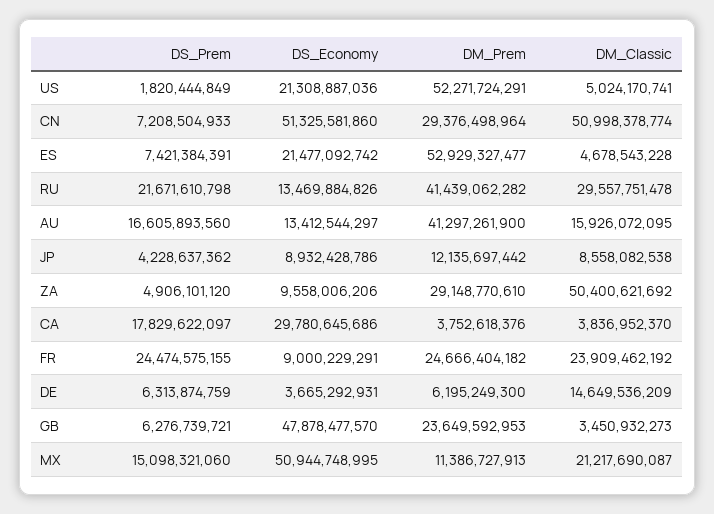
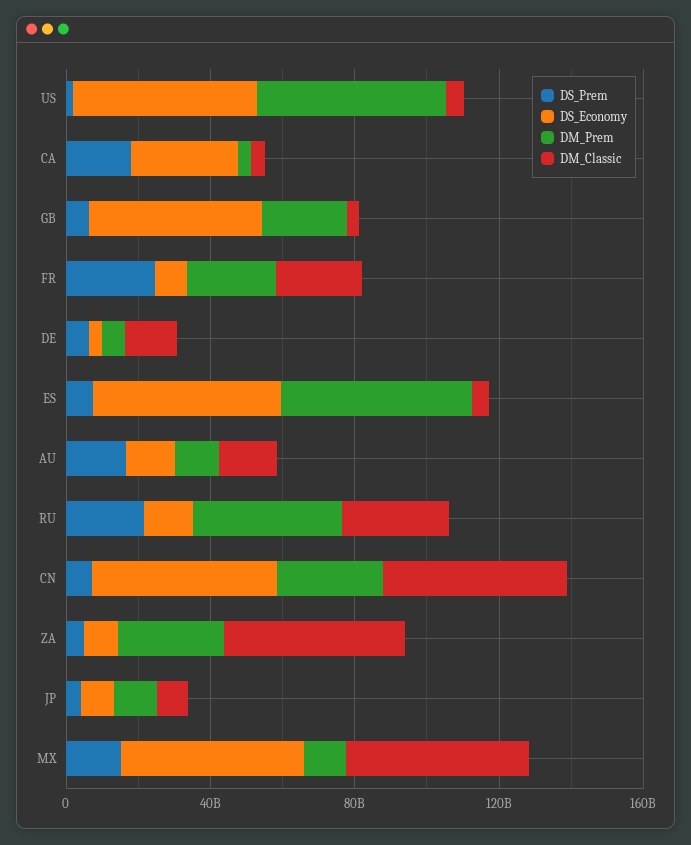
DS_Economy, US: 21308887036 -> 50000000000
DS_Economy, ES: 21477092742 -> 50000000000
DM_Prem, AU: 41297261900 -> 10000000000
DM_Classic, MX: 21217690087 -> 50000000000

